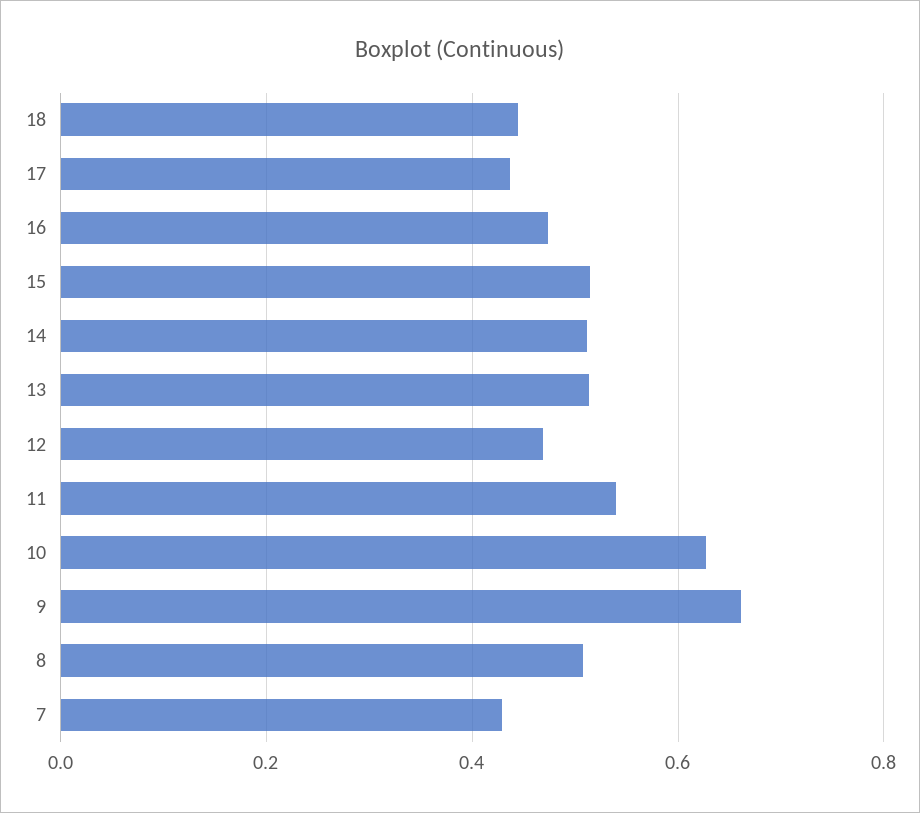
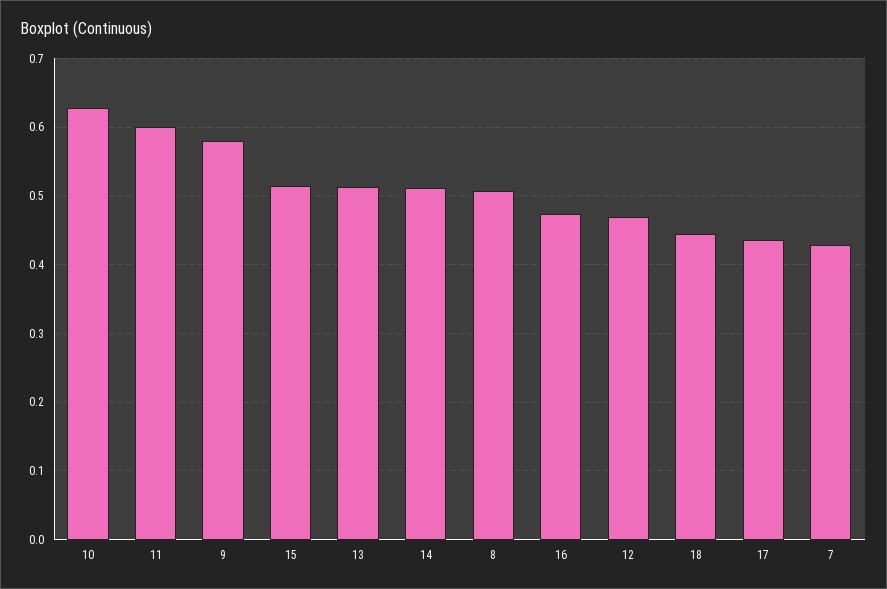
11: 0.54 -> 0.6
9: 0.66 -> 0.58

